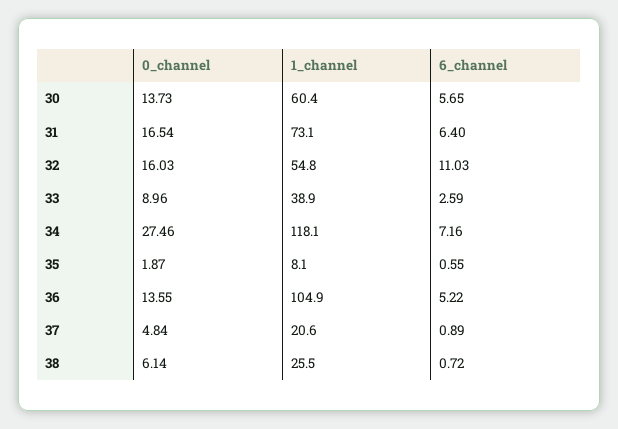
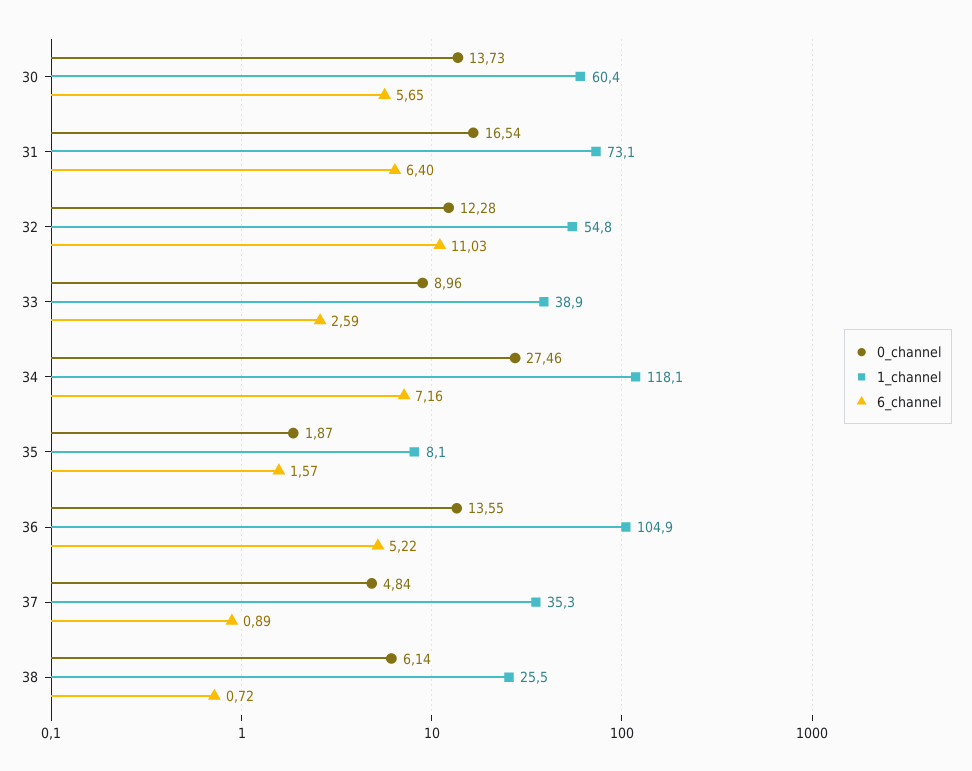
0_channel, 32: 16.03 -> 12.28
6_channel, 35: 0.55 -> 1.57
1_channel, 37: 20.6 -> 35.3

